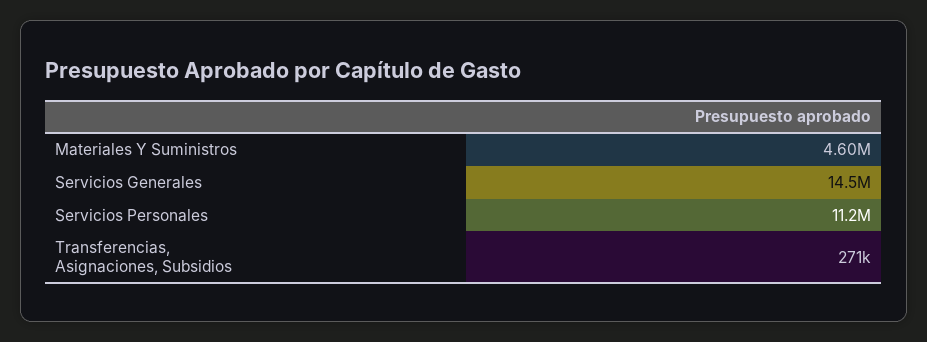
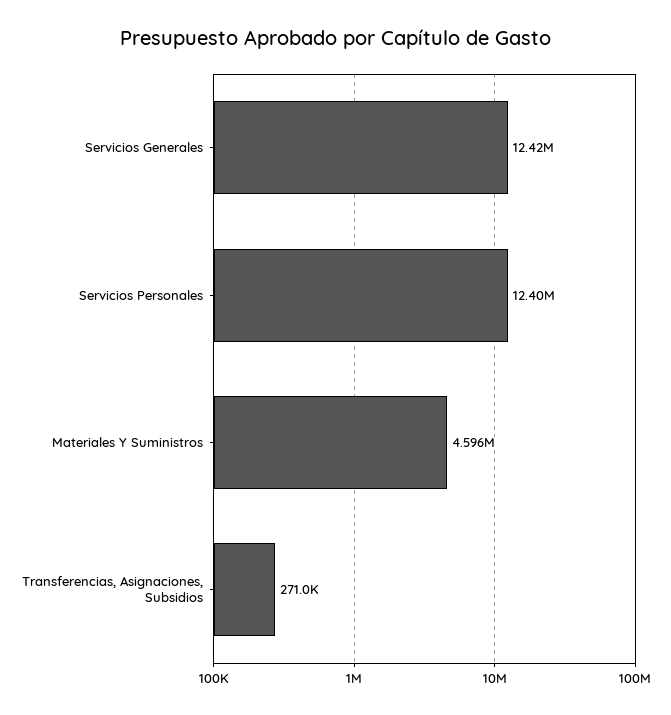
Servicios Generales: 14500000 -> 12420000
Servicios Personales: 11200000 -> 12400000

